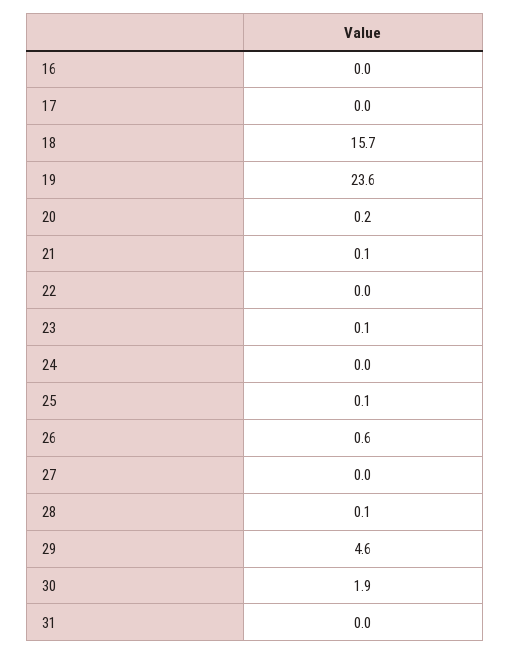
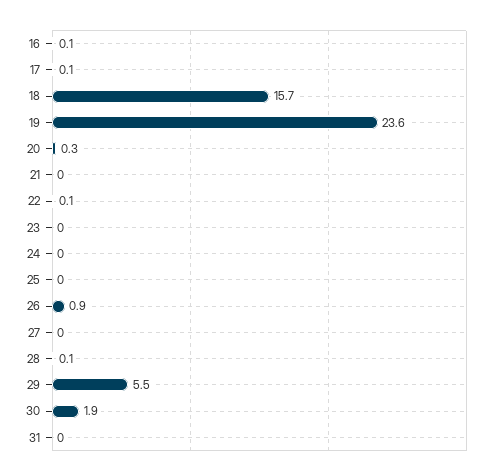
16: 0 -> 0.1
17: 0 -> 0.1
20: 0.2 -> 0.3
21: 0.1 -> 0
22: 0 -> 0.1
23: 0.1 -> 0
25: 0.1 -> 0
26: 0.6 -> 0.9
29: 4.6 -> 5.5

